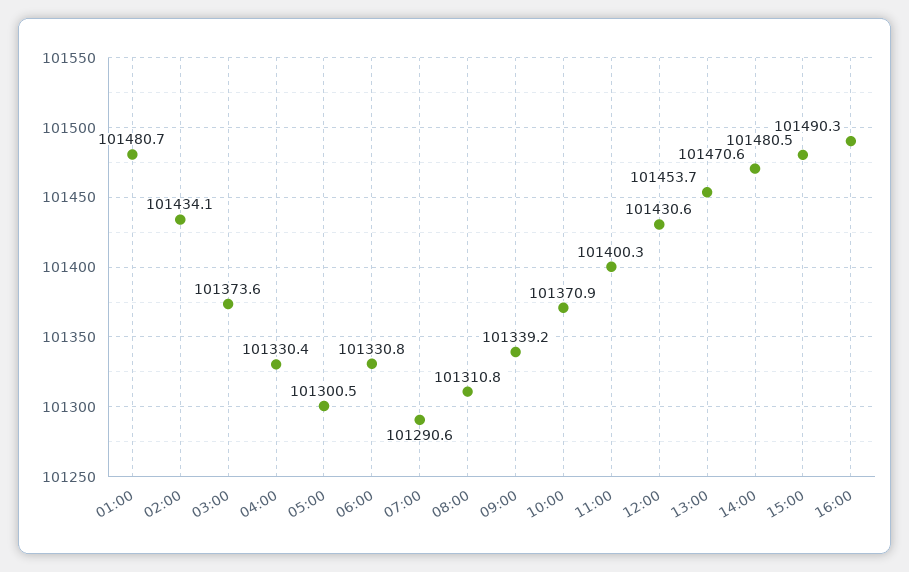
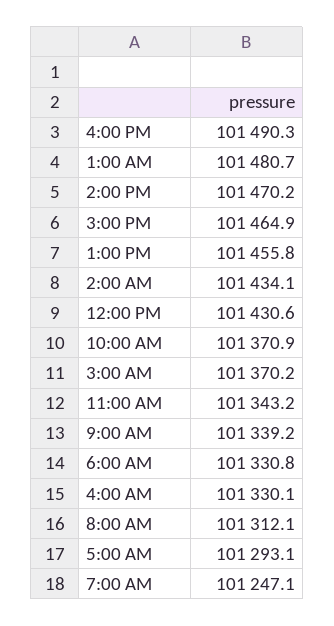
03:00: 101373.6 -> 101370.2
04:00: 101330.4 -> 101330.1
05:00: 101300.5 -> 101293.1
07:00: 101290.6 -> 101247.1
08:00: 101310.8 -> 101312.1
11:00: 101400.3 -> 101343.2
13:00: 101453.7 -> 101455.8
14:00: 101470.6 -> 101470.2
15:00: 101480.5 -> 101464.9

